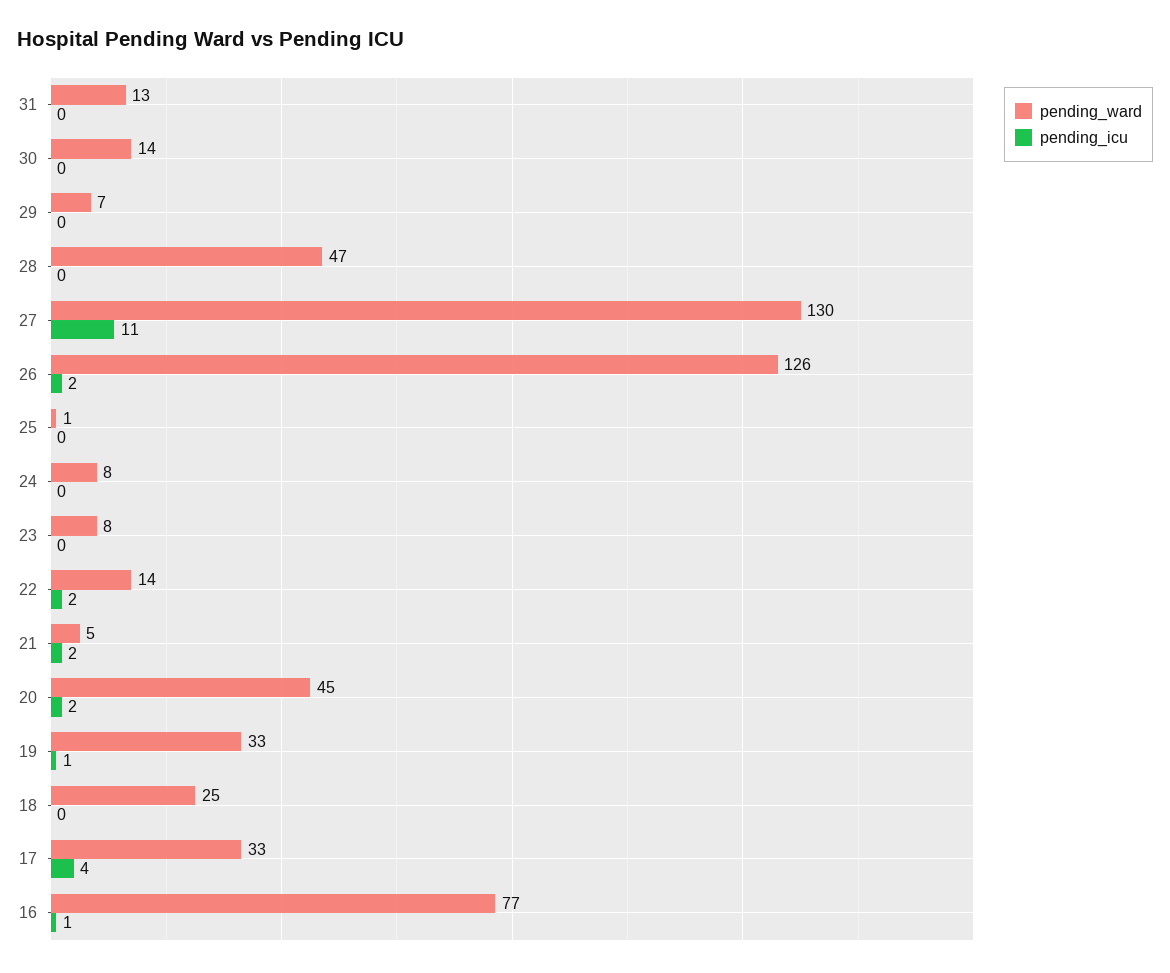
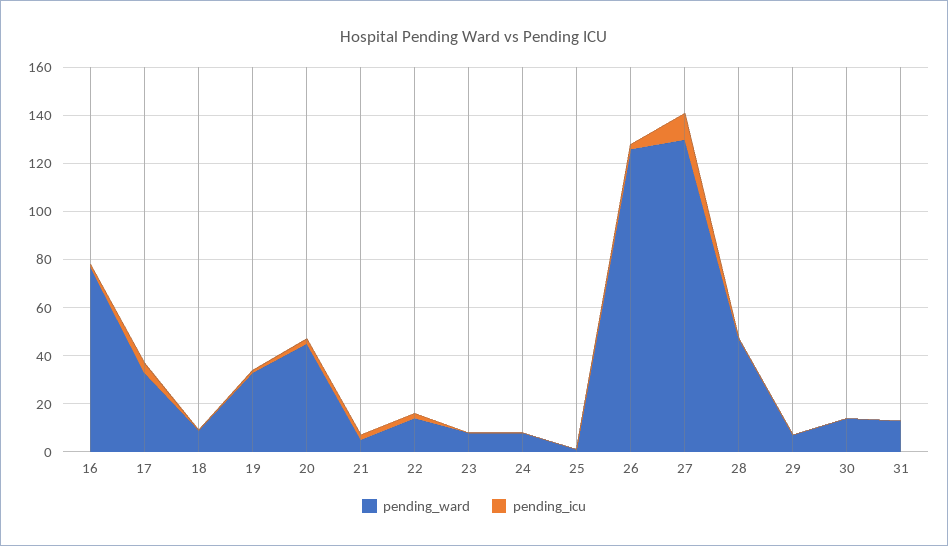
pending_ward, 18: 25 -> 10

